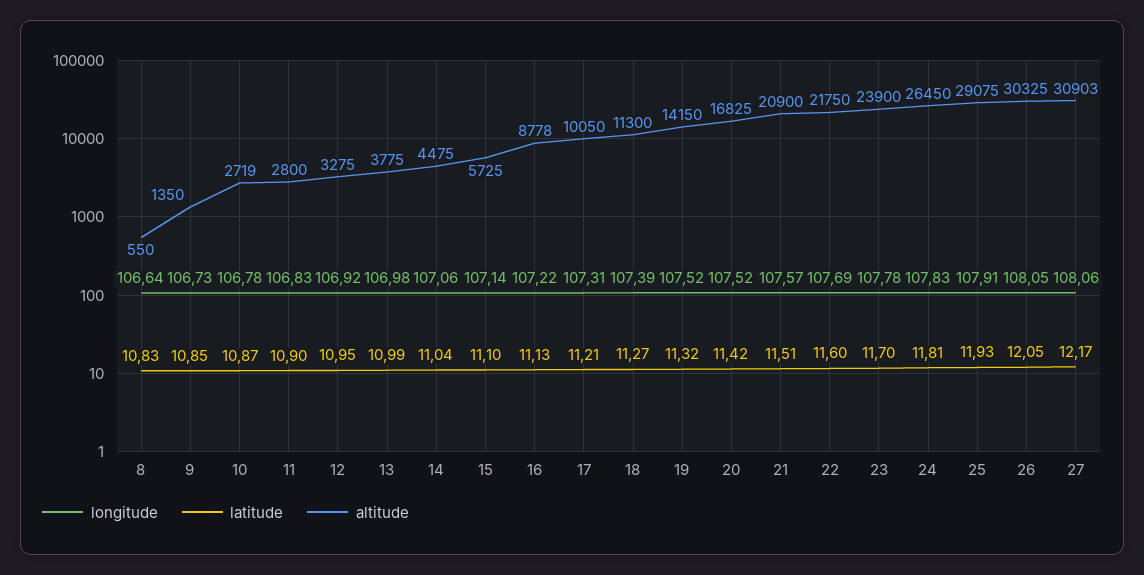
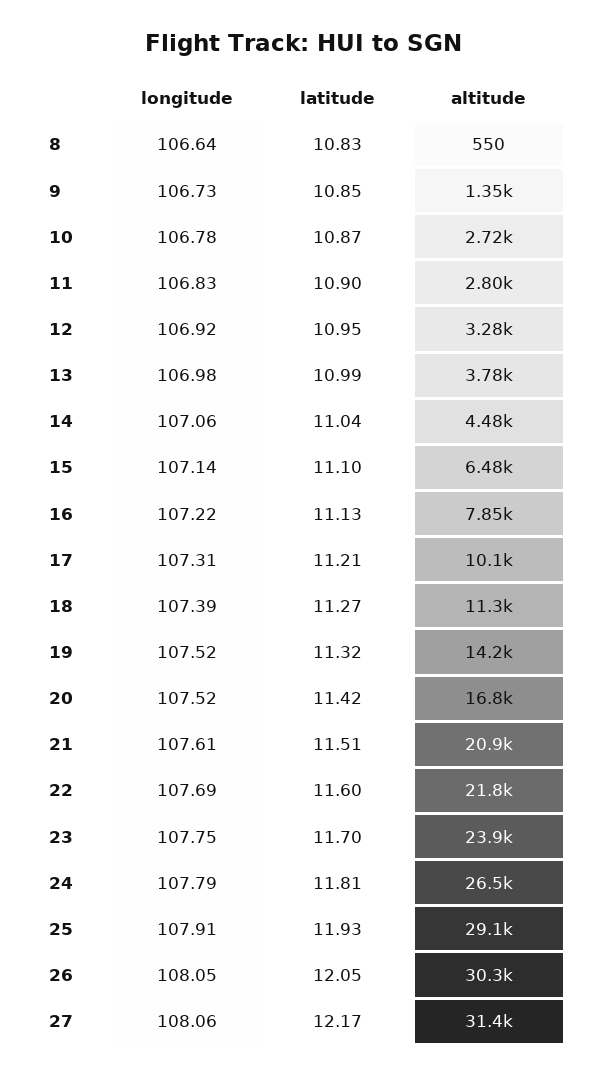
altitude, 15: 5725 -> 6480
altitude, 16: 8778 -> 7850
longitude, 21: 107.57 -> 107.61
longitude, 23: 107.78 -> 107.75
longitude, 24: 107.83 -> 107.79
altitude, 27: 30903 -> 31400

